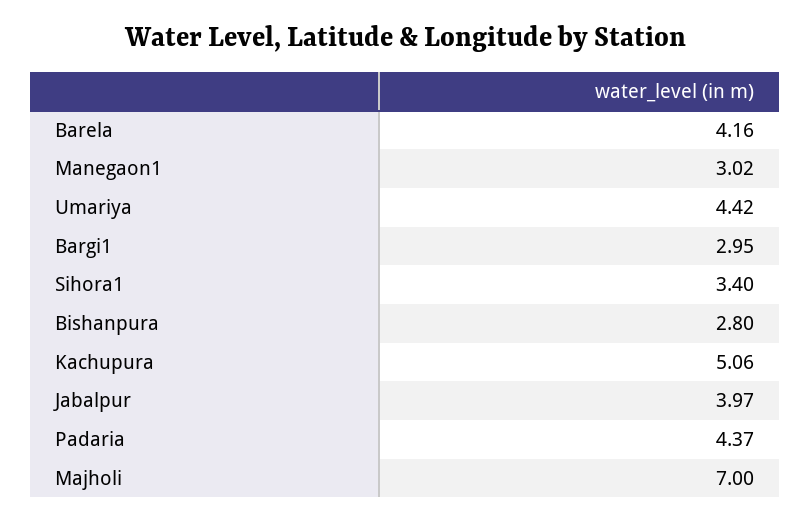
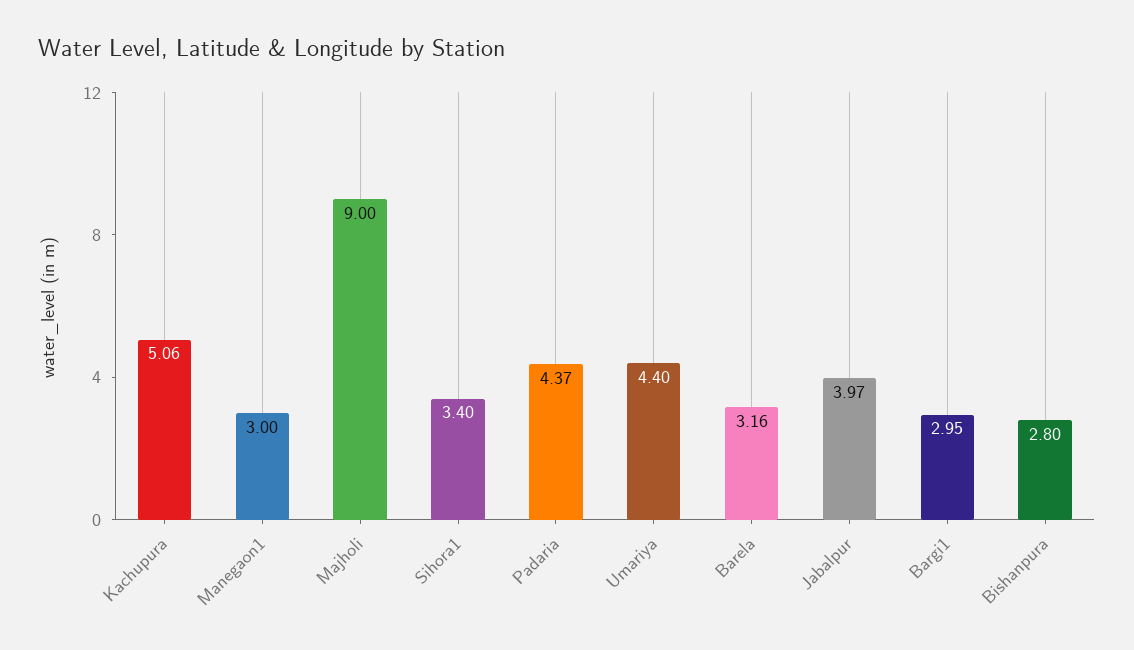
Barela: 4.16 -> 3.16
Manegaon1: 3.02 -> 3
Umariya: 4.42 -> 4.4
Majholi: 7 -> 9

